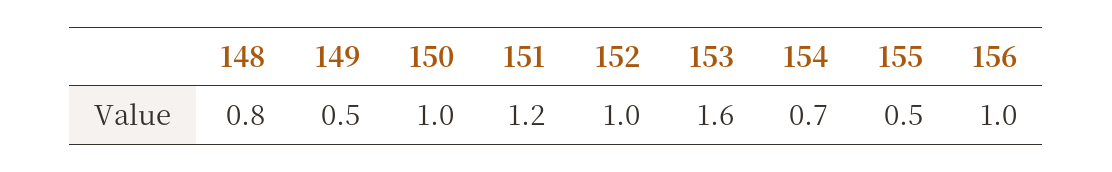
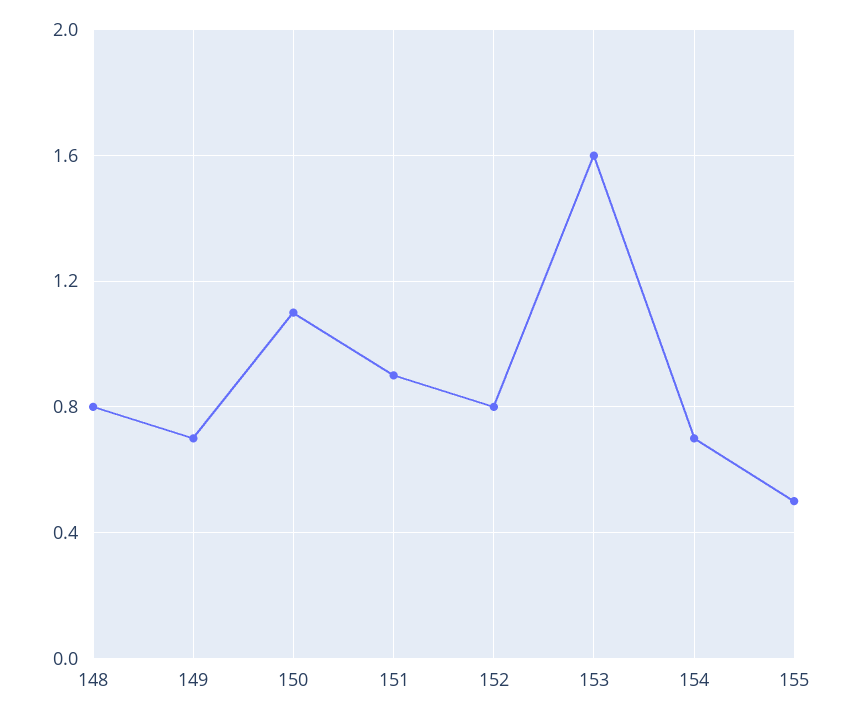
149: 0.5 -> 0.7
150: 1 -> 1.1
151: 1.2 -> 0.9
152: 1 -> 0.8
156: 1 -> none

